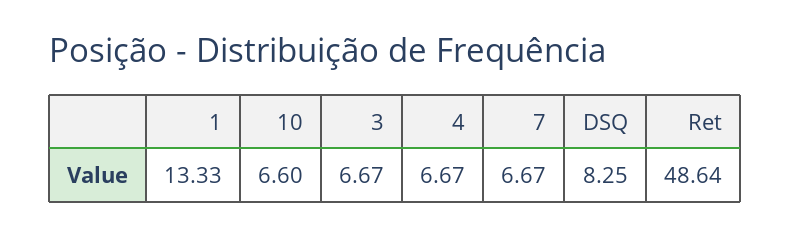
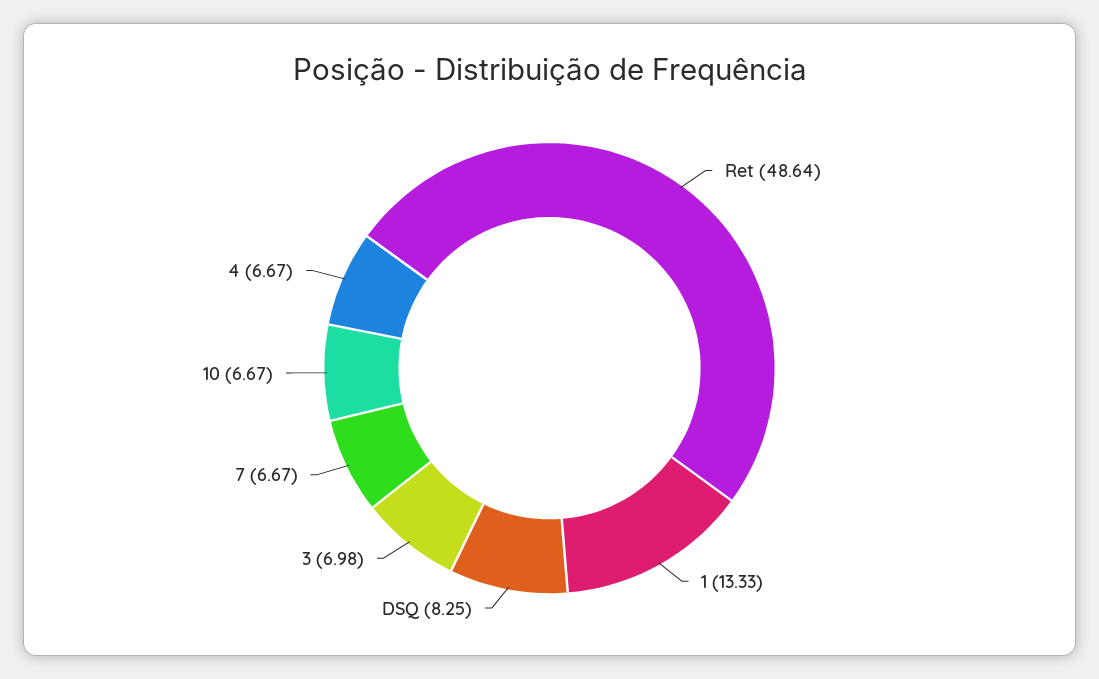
10: 6.6 -> 6.67
3: 6.67 -> 6.98

